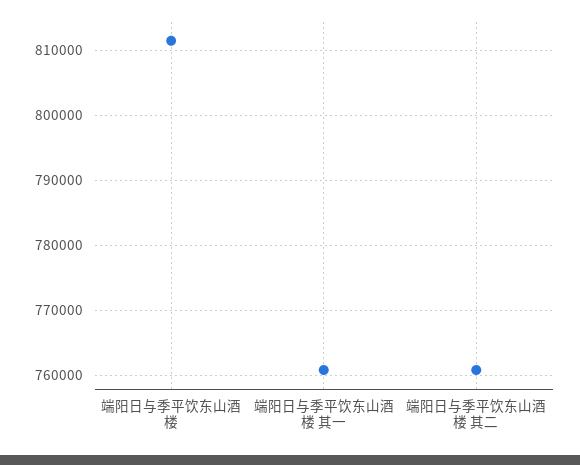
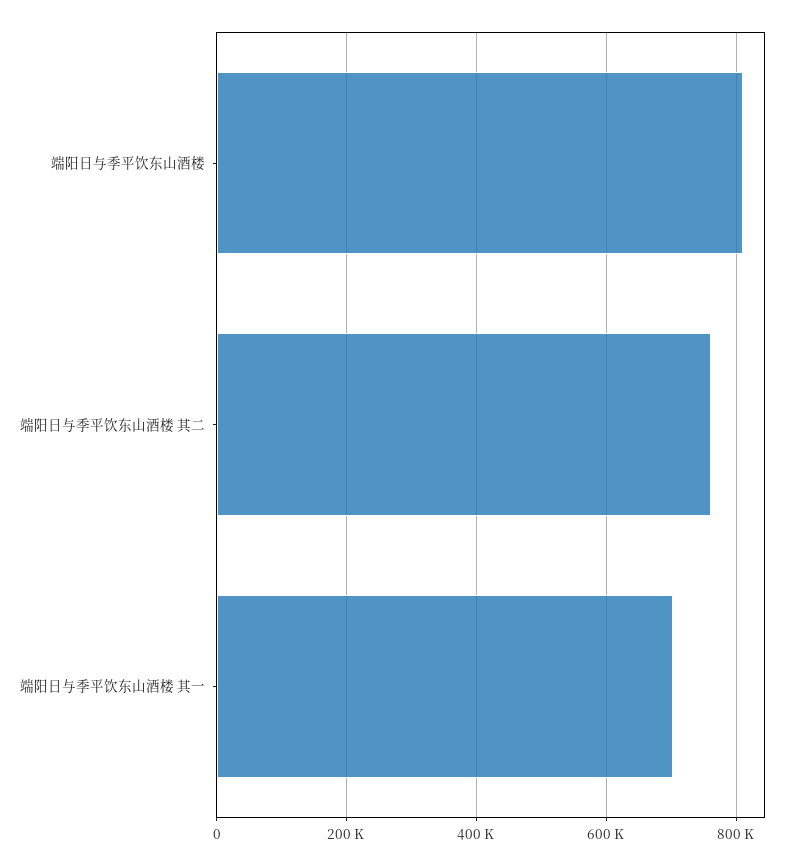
端阳日与季平饮东山酒楼 其一: 761000 -> 700000

